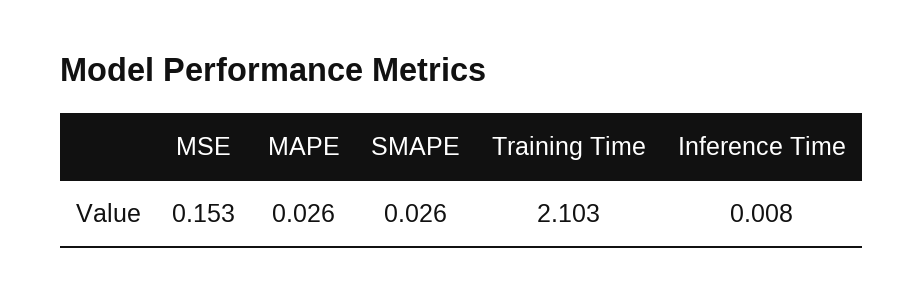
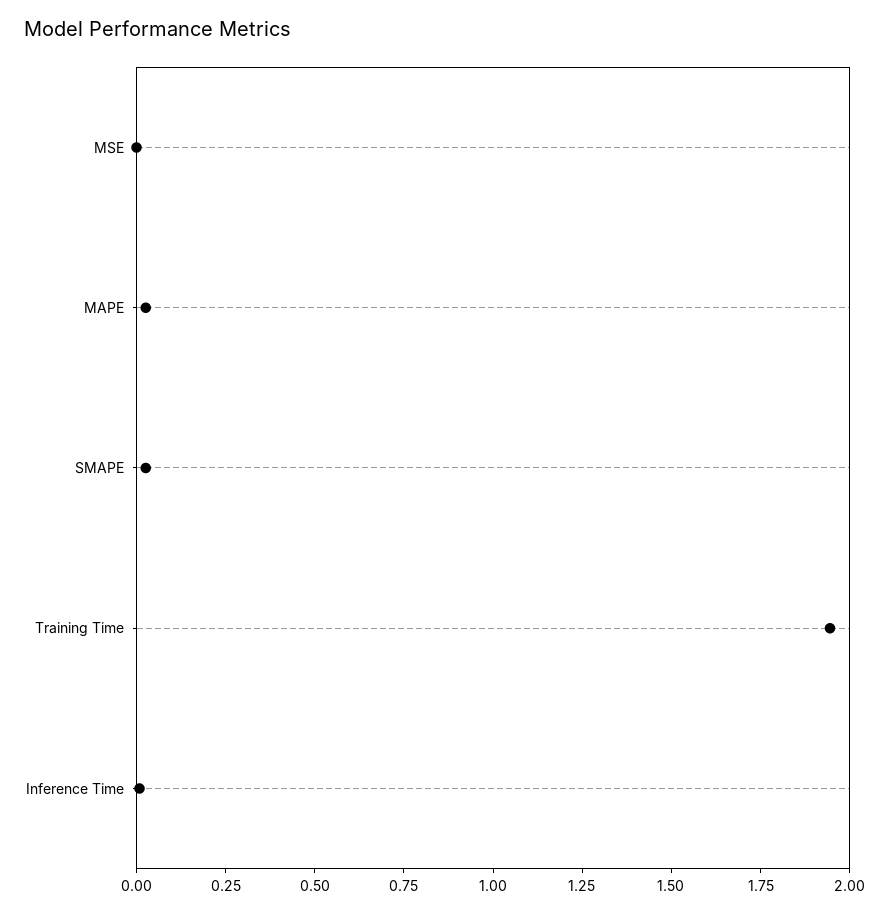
MSE: 0.153 -> 0
Training Time: 2.103 -> 1.95

